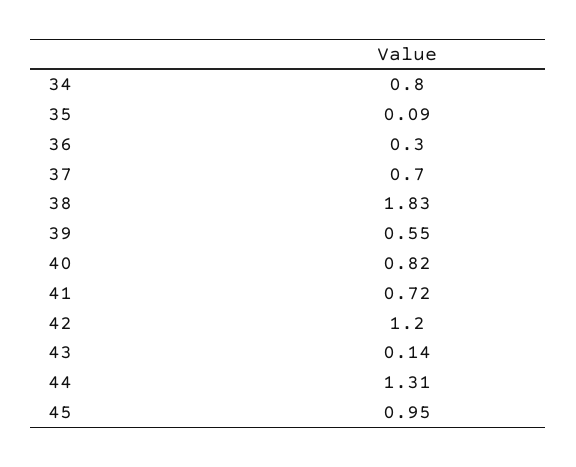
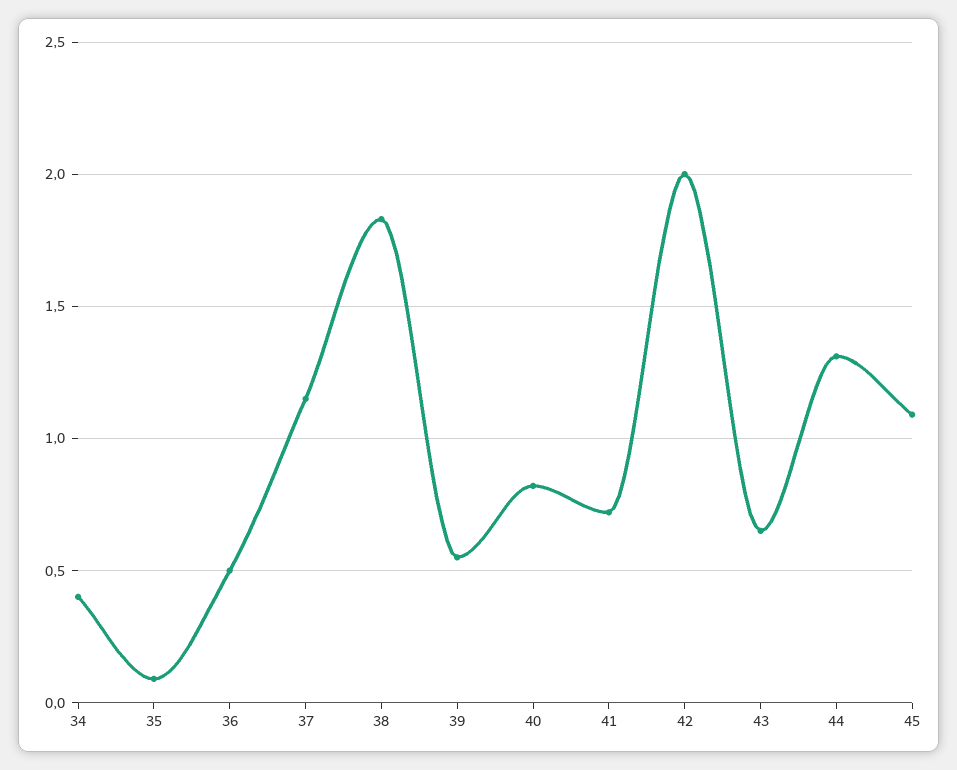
34: 0.8 -> 0.4
36: 0.3 -> 0.5
37: 0.7 -> 1.15
42: 1.2 -> 2
43: 0.14 -> 0.65
45: 0.95 -> 1.1

